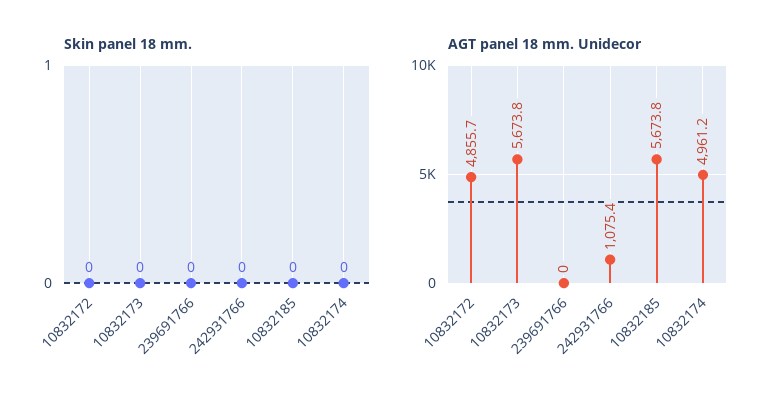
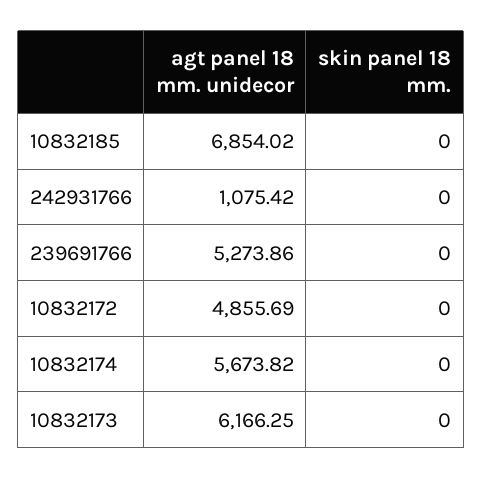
AGT panel 18 mm. Unidecor, 10832173: 5673.8 -> 6166.25
AGT panel 18 mm. Unidecor, 239691766: 0 -> 5273.86
AGT panel 18 mm. Unidecor, 10832185: 5673.8 -> 6854.02
AGT panel 18 mm. Unidecor, 10832174: 4961.2 -> 5673.82

